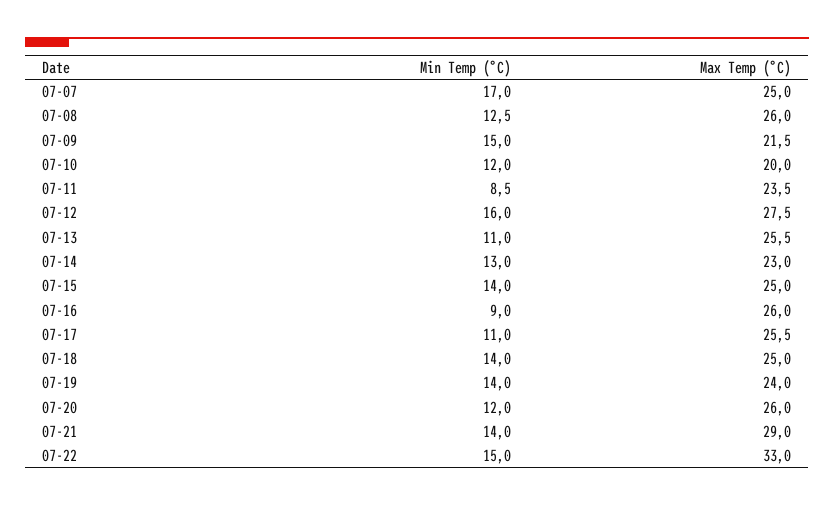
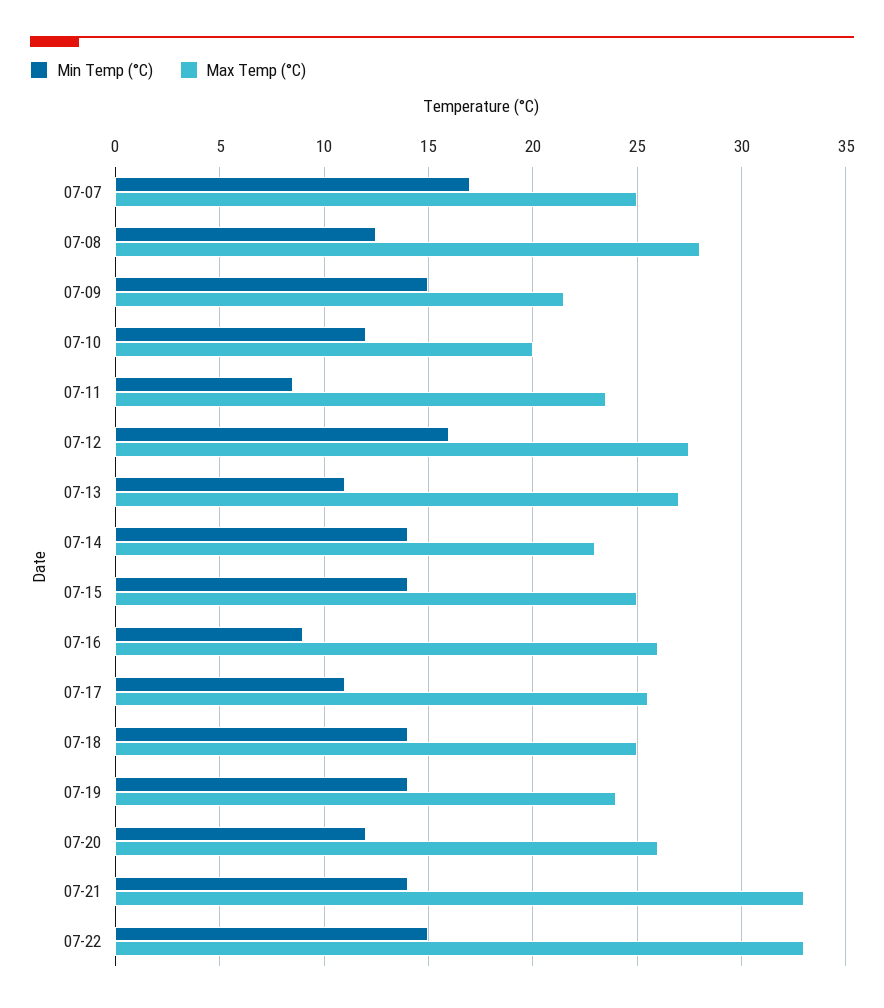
Max Temp (°C), 07-08: 26 -> 28
Max Temp (°C), 07-13: 25.5 -> 27
Min Temp (°C), 07-14: 13 -> 14
Max Temp (°C), 07-21: 29 -> 33

